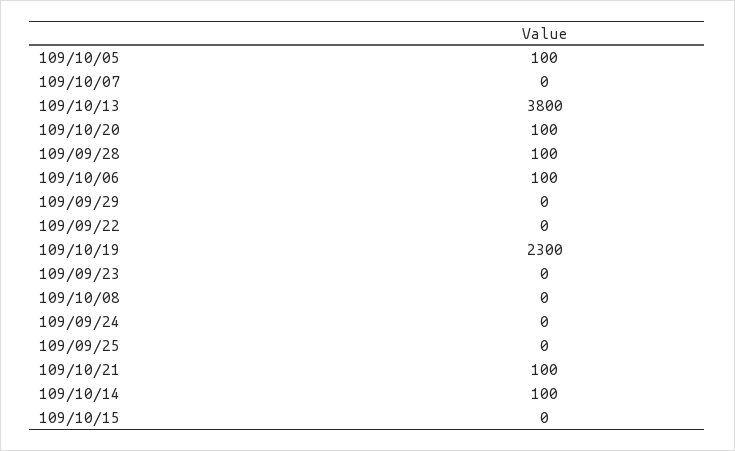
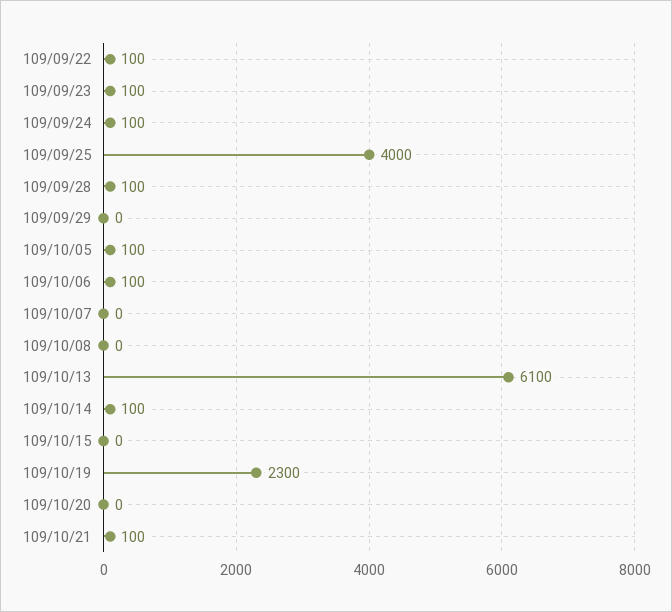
109/10/13: 3800 -> 6100
109/10/20: 100 -> 0
109/09/22: 0 -> 100
109/09/23: 0 -> 100
109/09/24: 0 -> 100
109/09/25: 0 -> 4000

